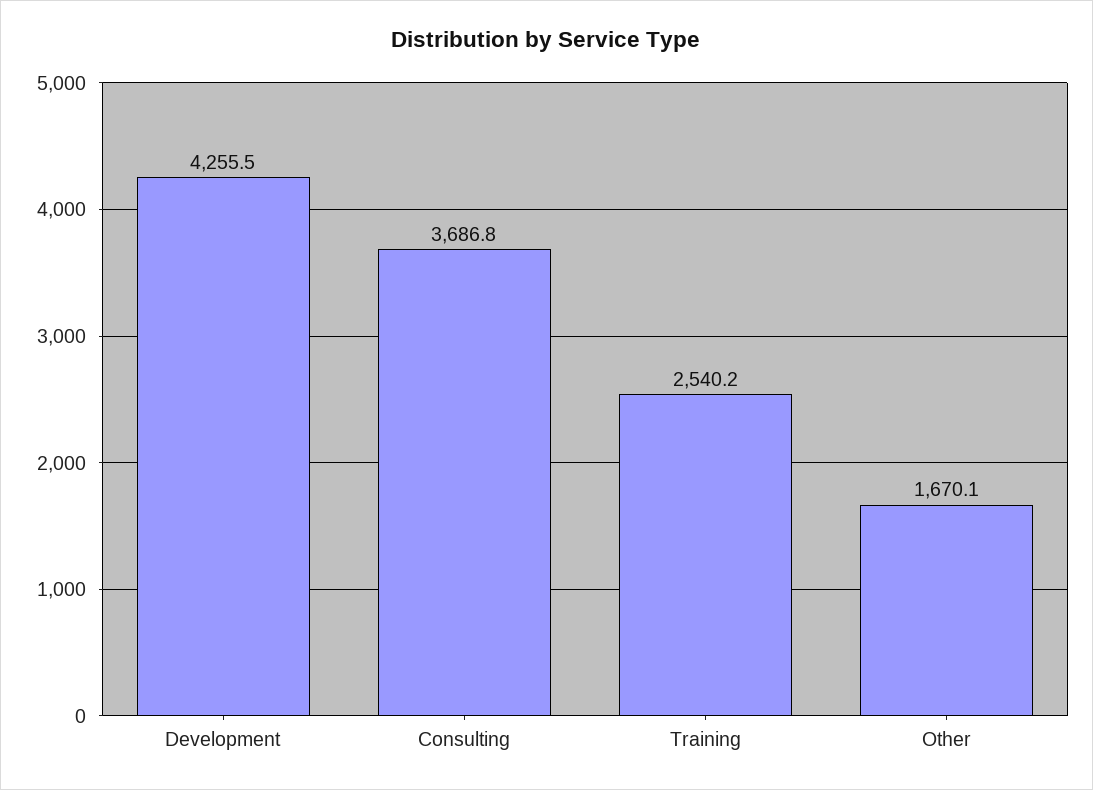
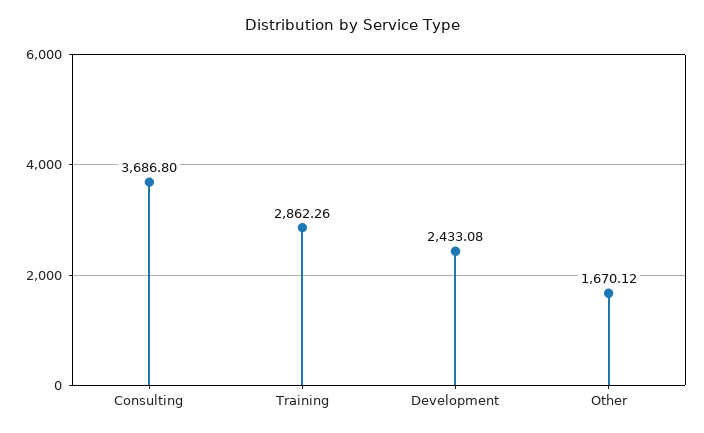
Development: 4255.5 -> 2433.08
Training: 2540.2 -> 2862.26

